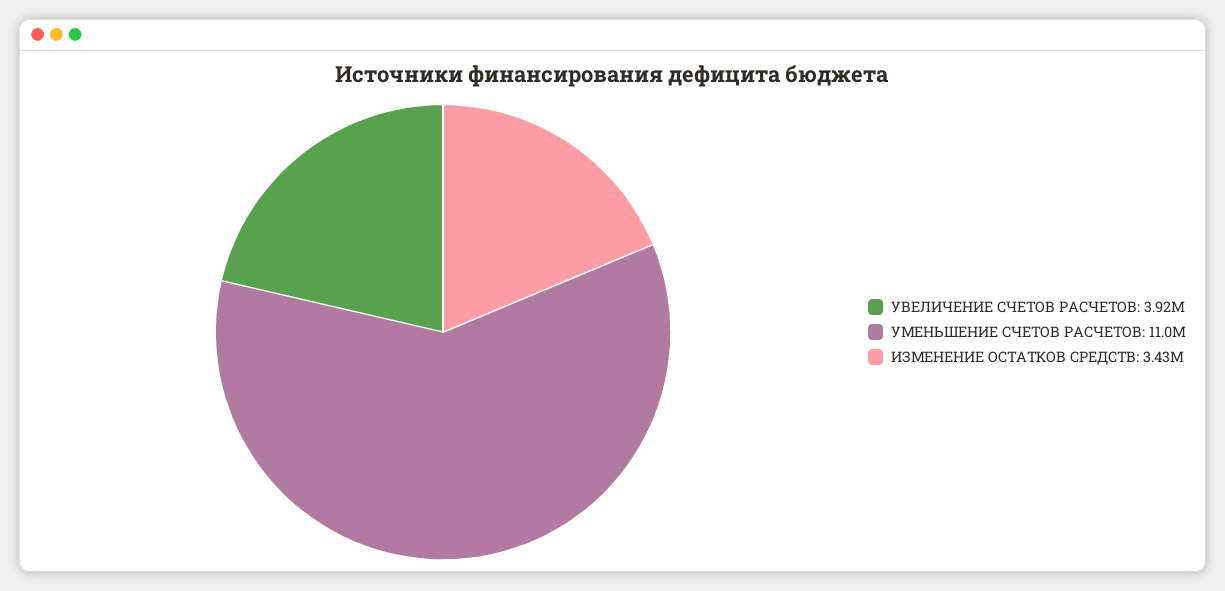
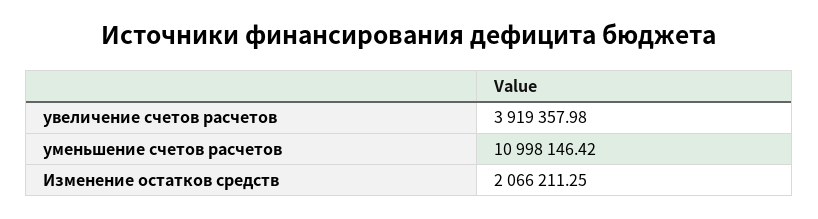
ИЗМЕНЕНИЕ ОСТАТКОВ СРЕДСТВ: 3430000 -> 2066211.25

